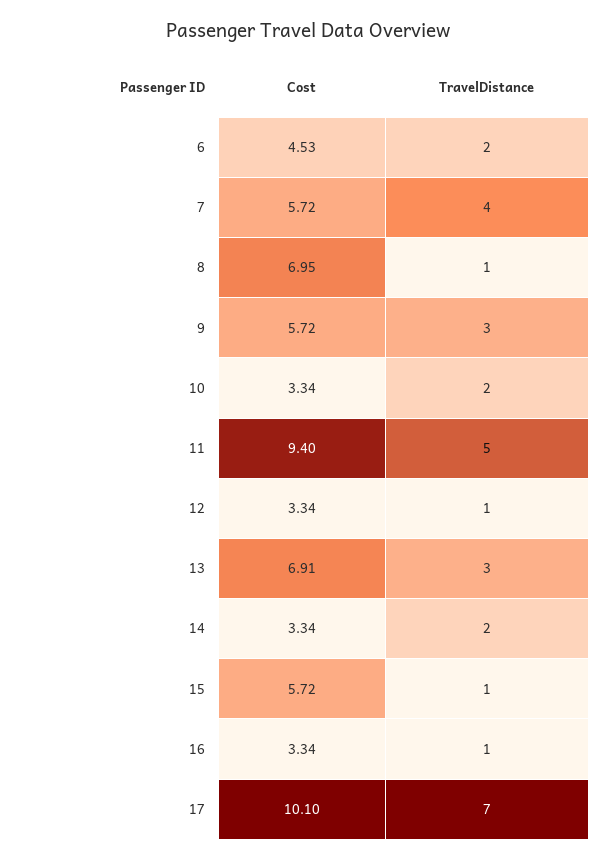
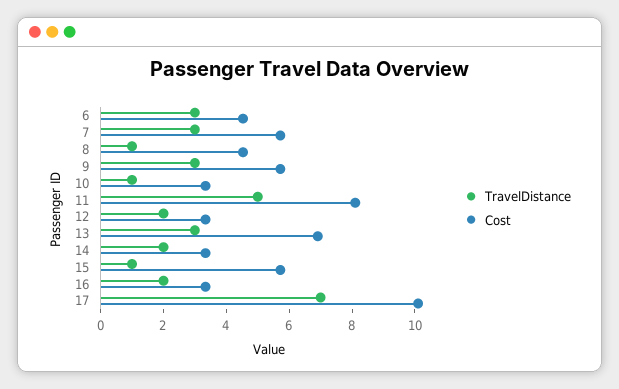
TravelDistance, 6: 2 -> 3
TravelDistance, 7: 4 -> 3
Cost, 8: 6.95 -> 4.5
TravelDistance, 10: 2 -> 1
Cost, 11: 9.4 -> 8
TravelDistance, 12: 1 -> 2
TravelDistance, 16: 1 -> 2

